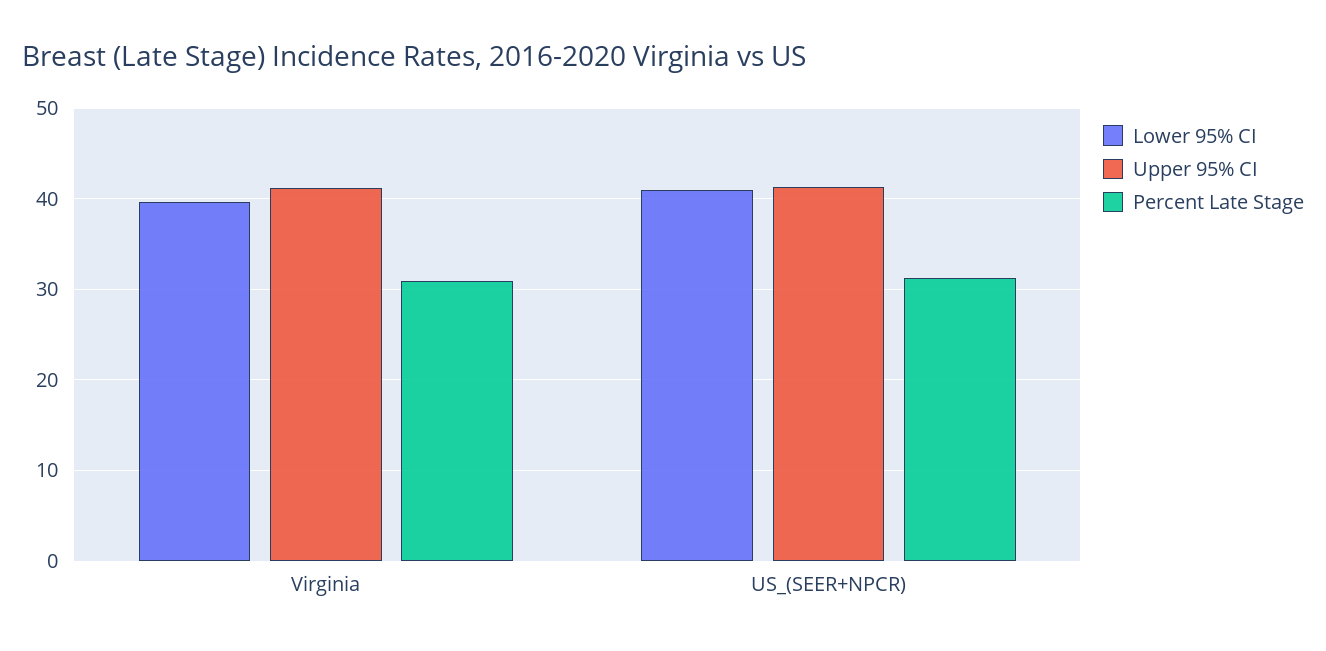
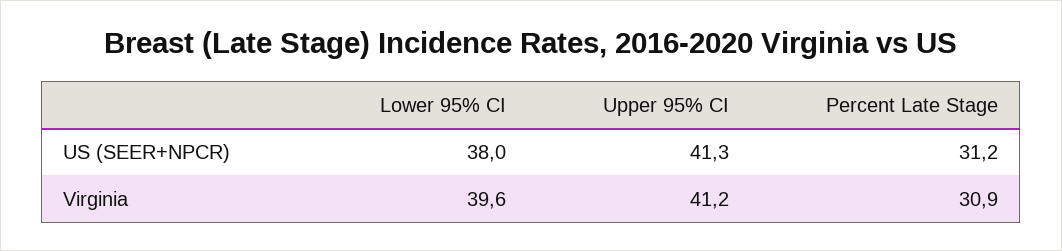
Lower 95% CI, US_(SEER+NPCR): 41 -> 38

